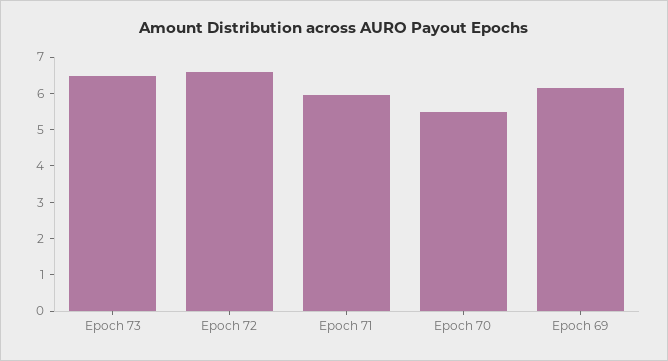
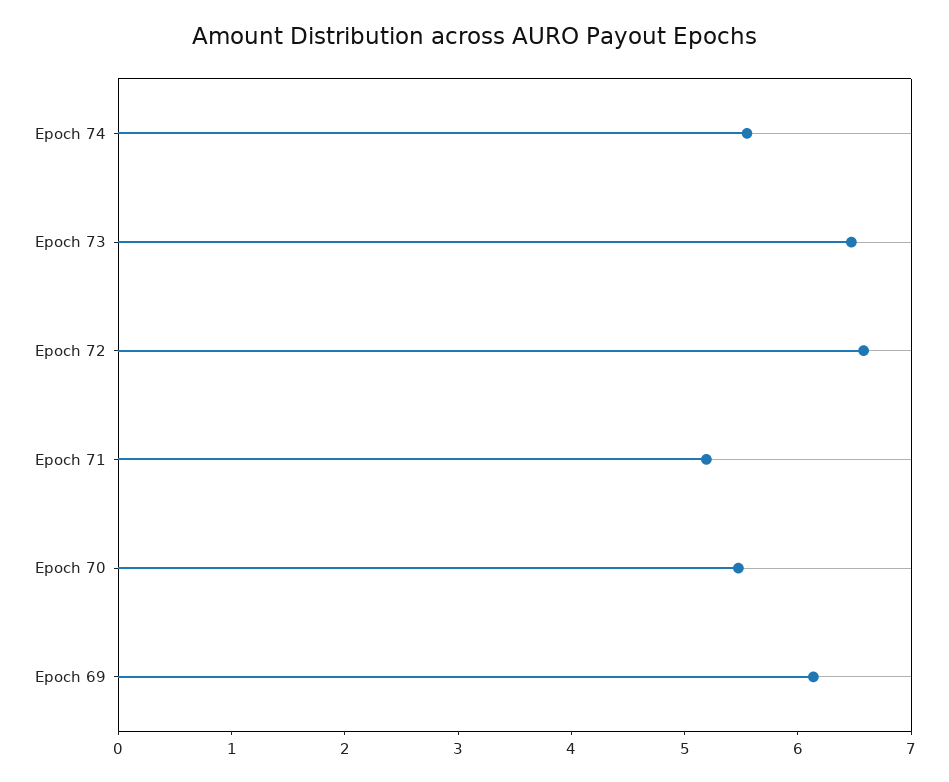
Epoch 71: 6 -> 5.2
Epoch 74: none -> 5.6

